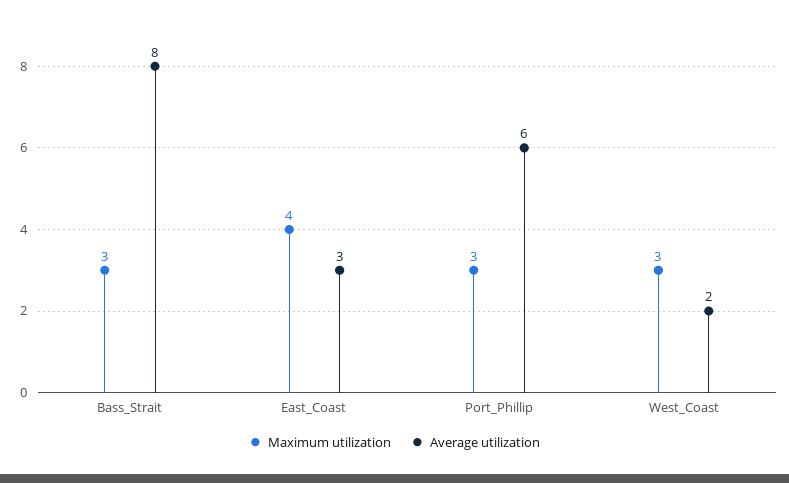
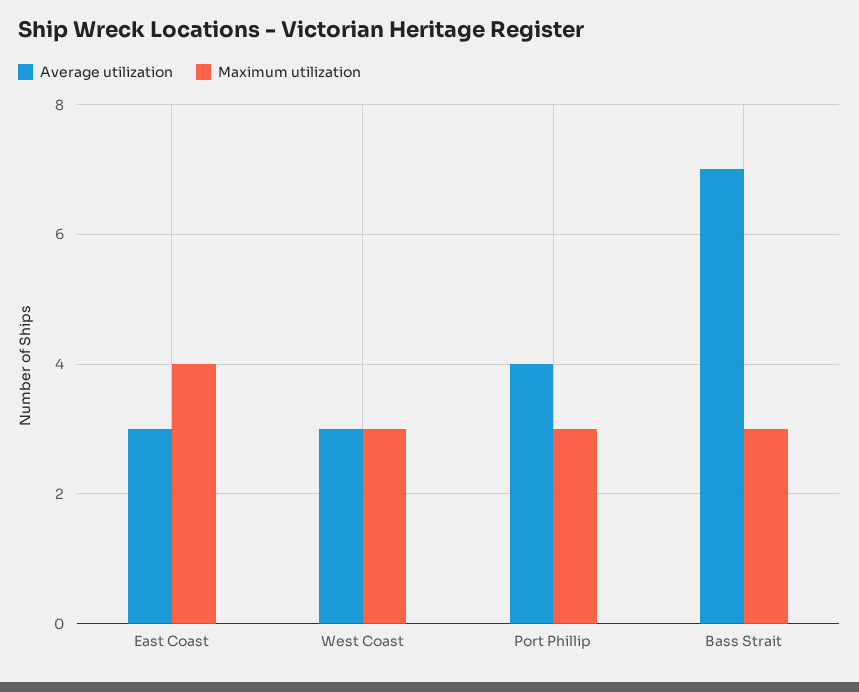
Average utilization, Bass_Strait: 8 -> 7
Average utilization, Port_Phillip: 6 -> 4
Average utilization, West_Coast: 2 -> 3

